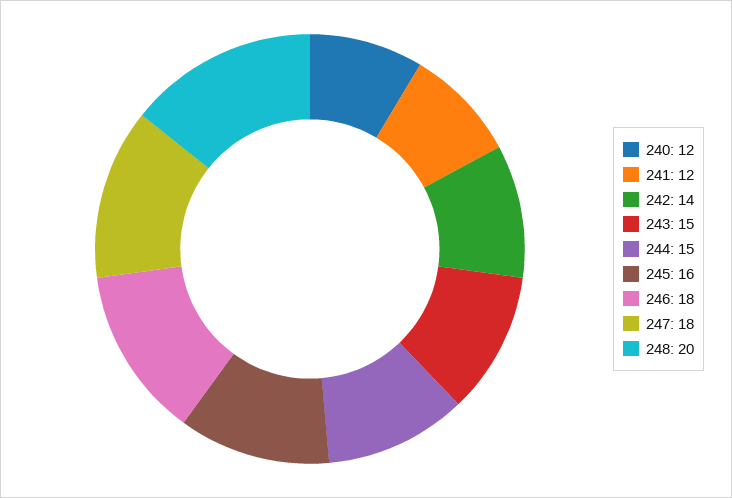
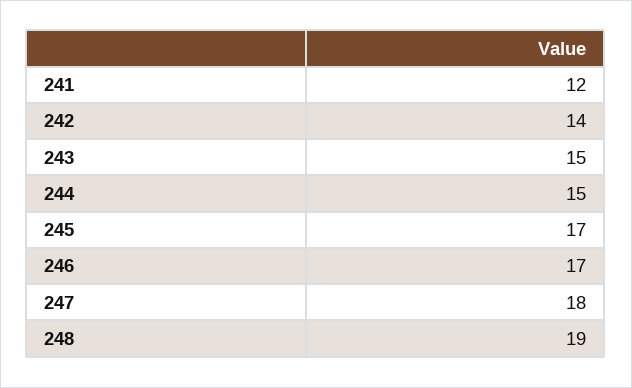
240: 12 -> none
245: 16 -> 17
246: 18 -> 17
248: 20 -> 19

